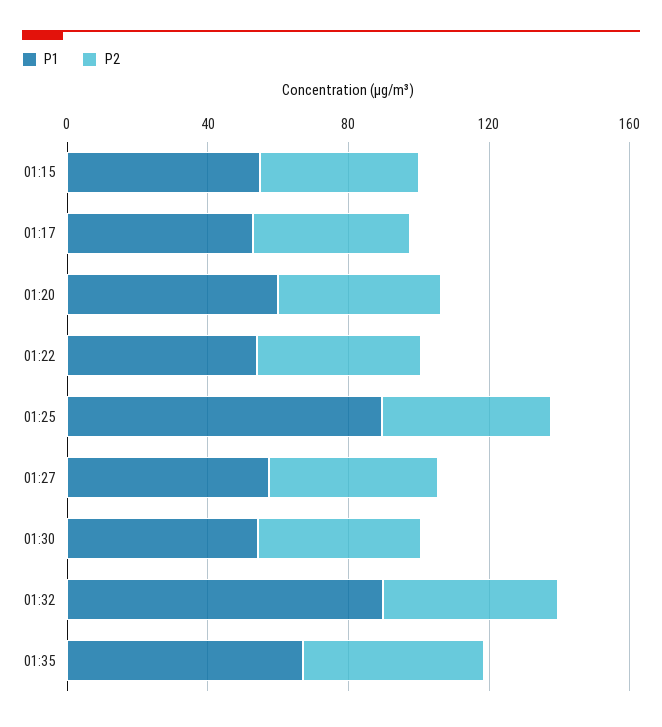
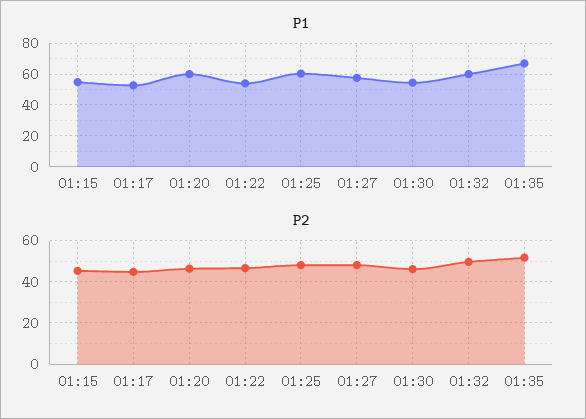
P1, 01:25: 90 -> 60
P1, 01:32: 90 -> 60

